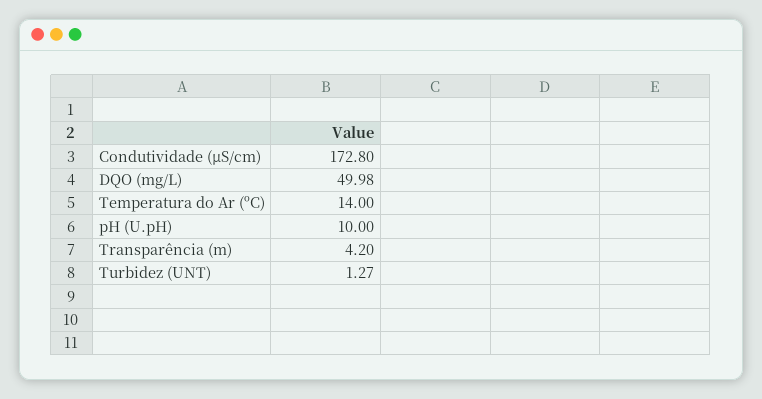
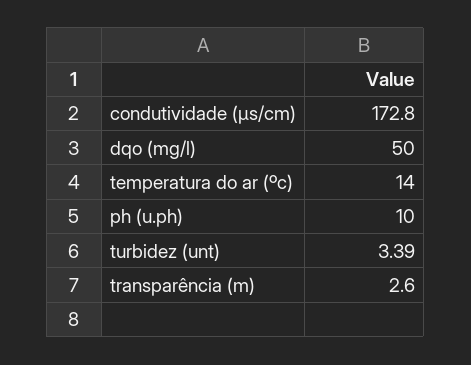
DQO (mg/L): 49.98 -> 50
Transparência (m): 4.2 -> 2.6
Turbidez (UNT): 1.27 -> 3.39

